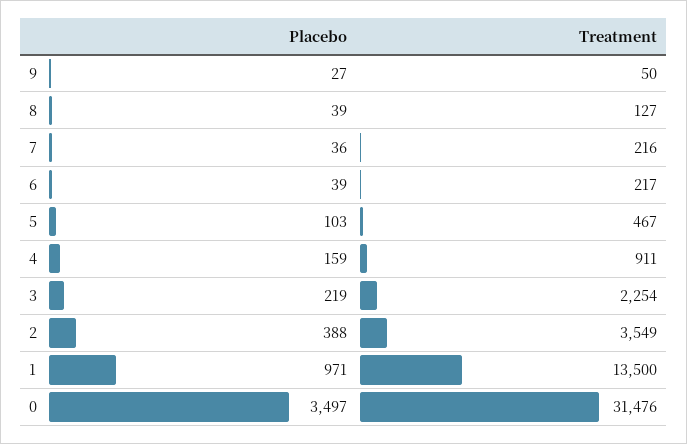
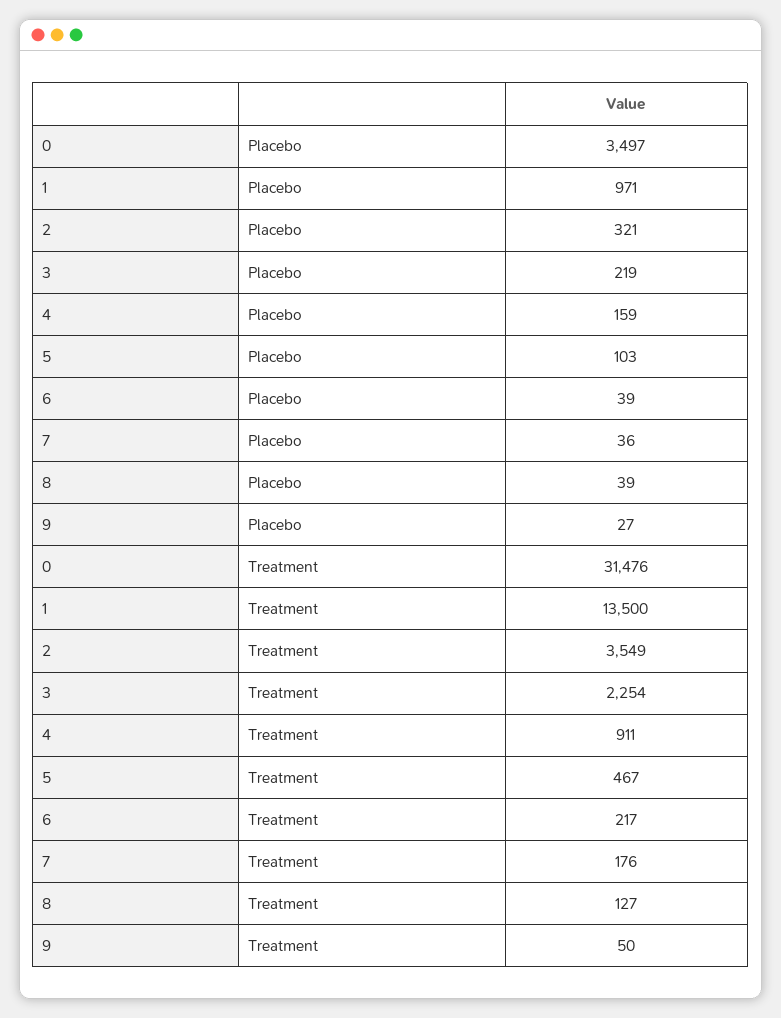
Treatment, 7: 216 -> 176
Placebo, 2: 388 -> 321

